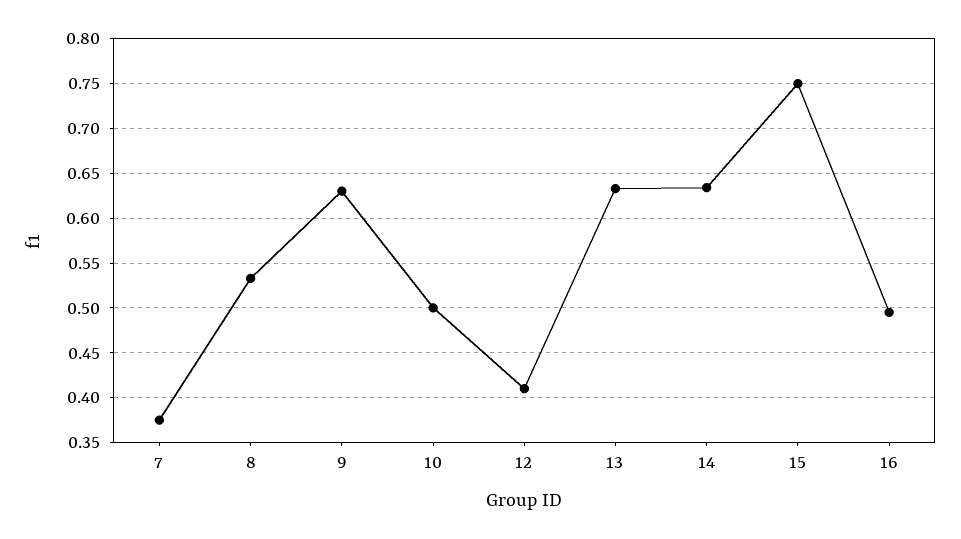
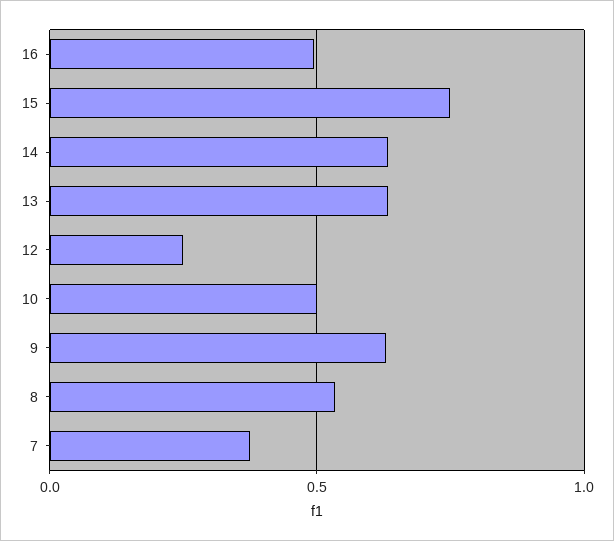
12: 0.41 -> 0.25

